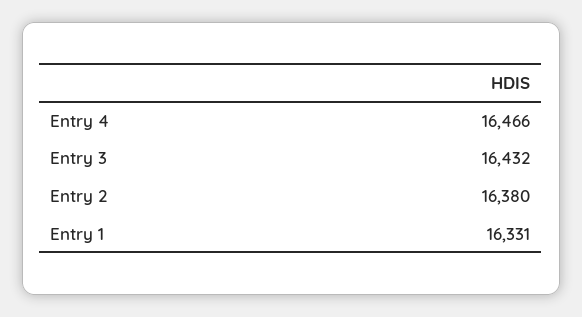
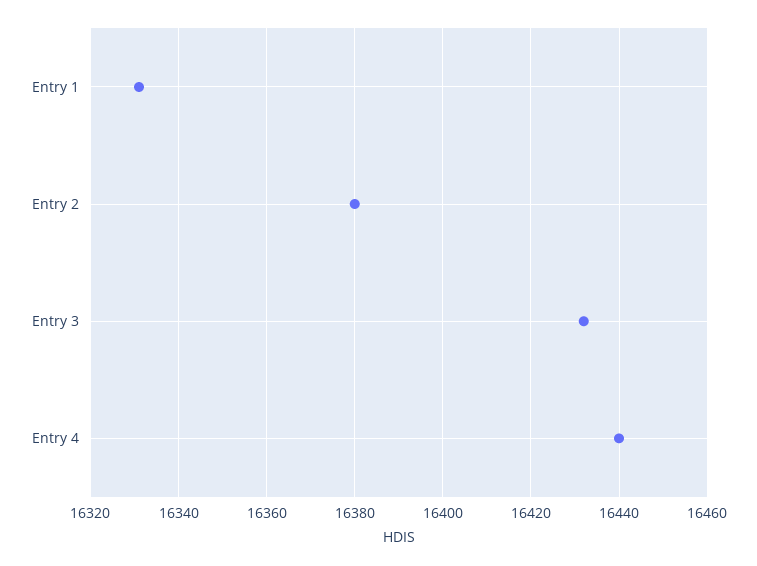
Entry 4: 16466 -> 16440

